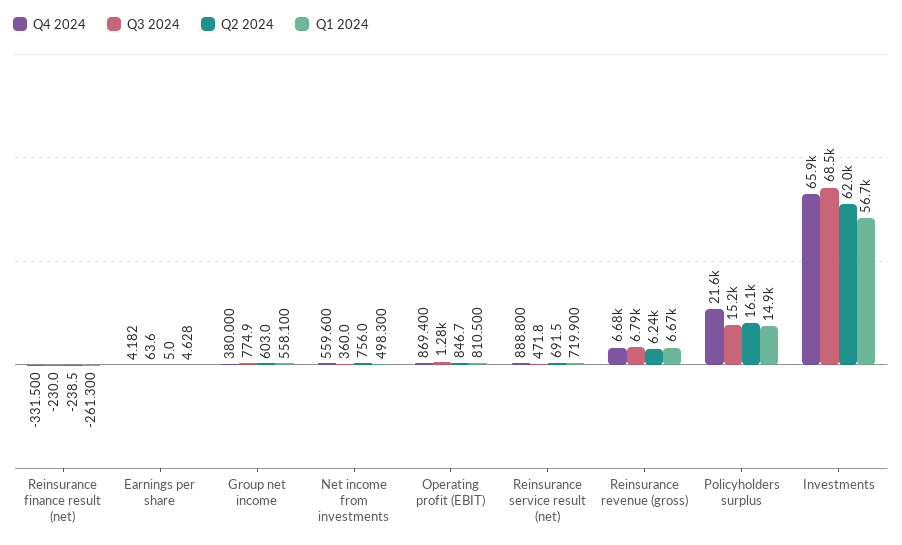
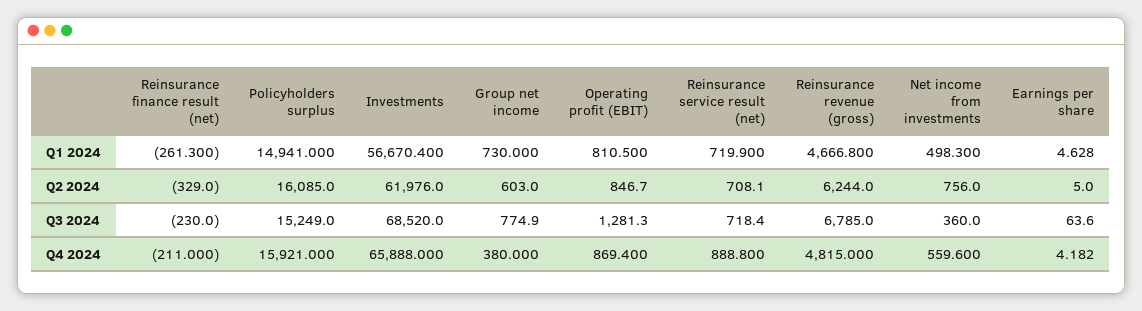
Q4 2024, Reinsurance finance result (net): -331.5 -> -211
Q2 2024, Reinsurance finance result (net): -238.5 -> -329
Q1 2024, Group net income: 558.1 -> 730
Q3 2024, Reinsurance service result (net): 471.8 -> 718.4
Q2 2024, Reinsurance service result (net): 691.5 -> 708.1
Q4 2024, Reinsurance revenue (gross): 6680 -> 4815
Q1 2024, Reinsurance revenue (gross): 6670 -> 4666.8
Q4 2024, Policyholders surplus: 21600 -> 15921

